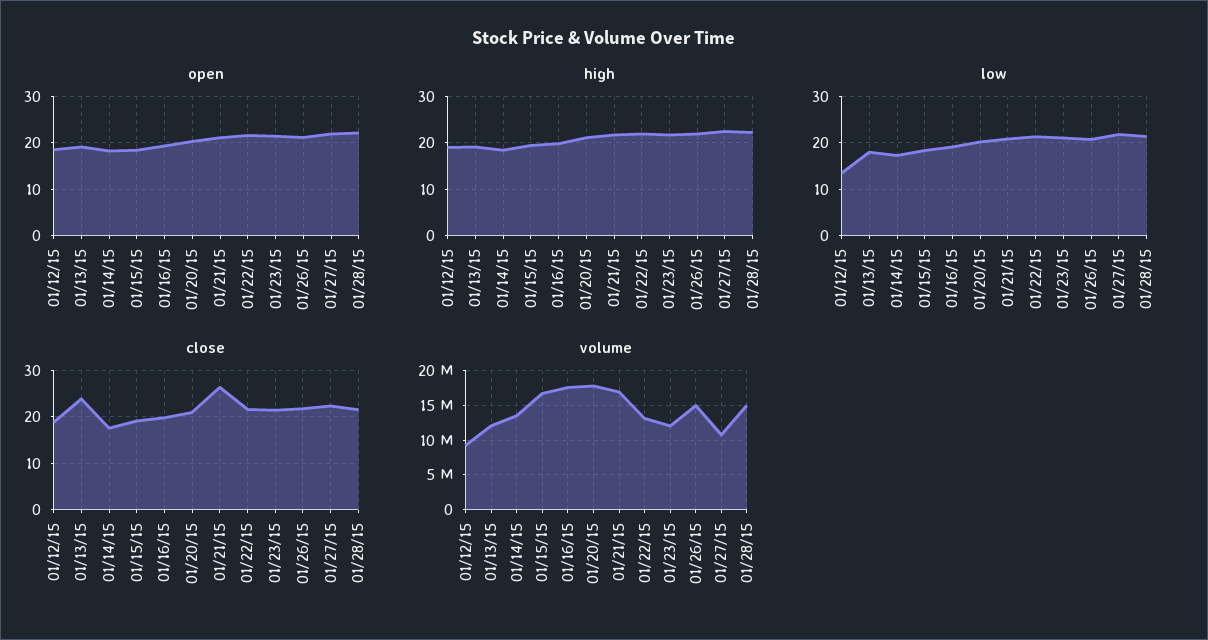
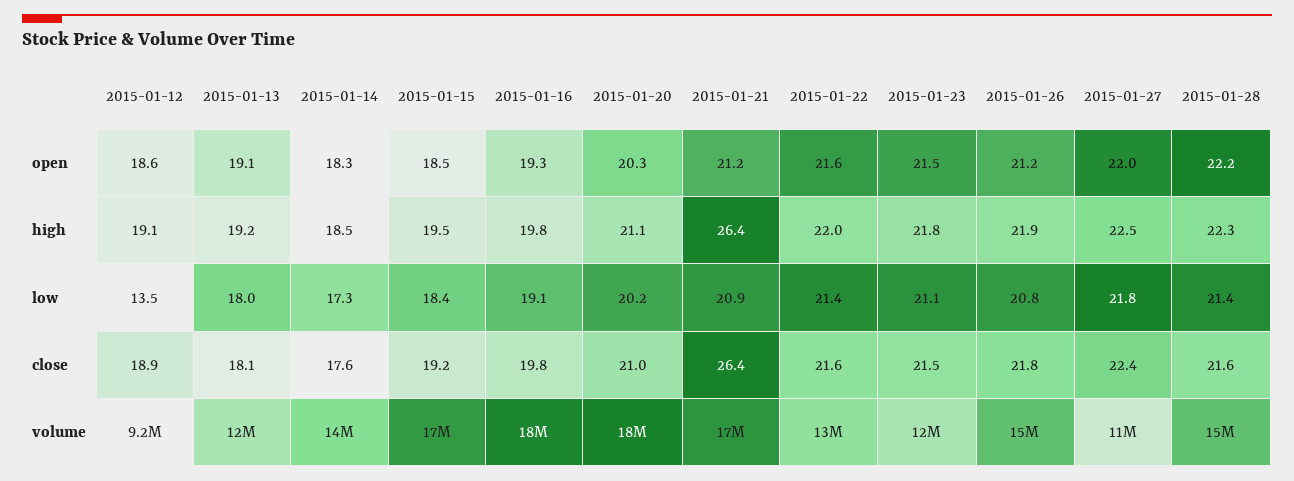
high, 01/21/15: 22 -> 26.4
close, 01/13/15: 24 -> 18.1

